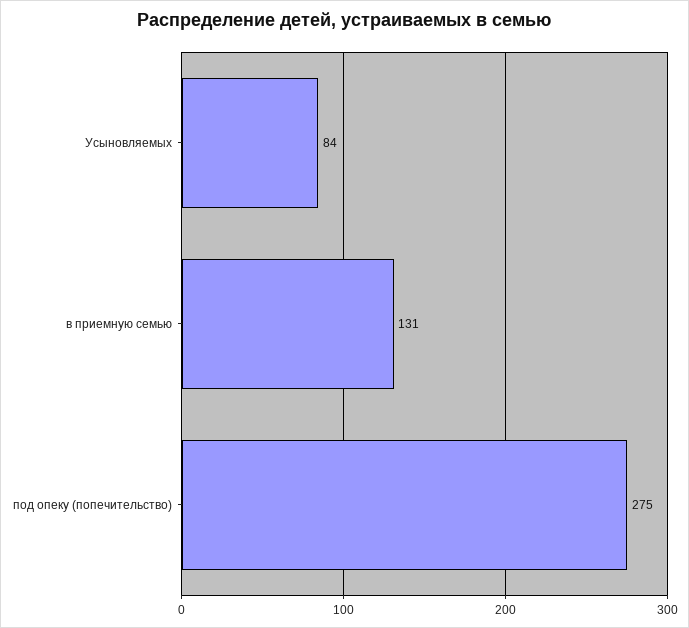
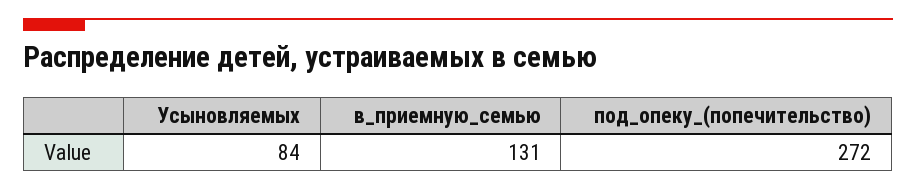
под опеку (попечительство): 275 -> 272

